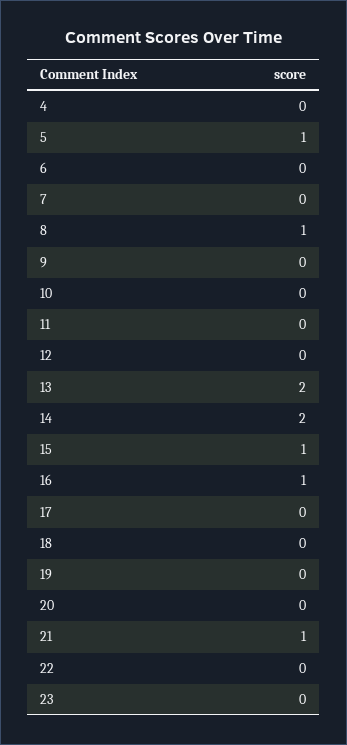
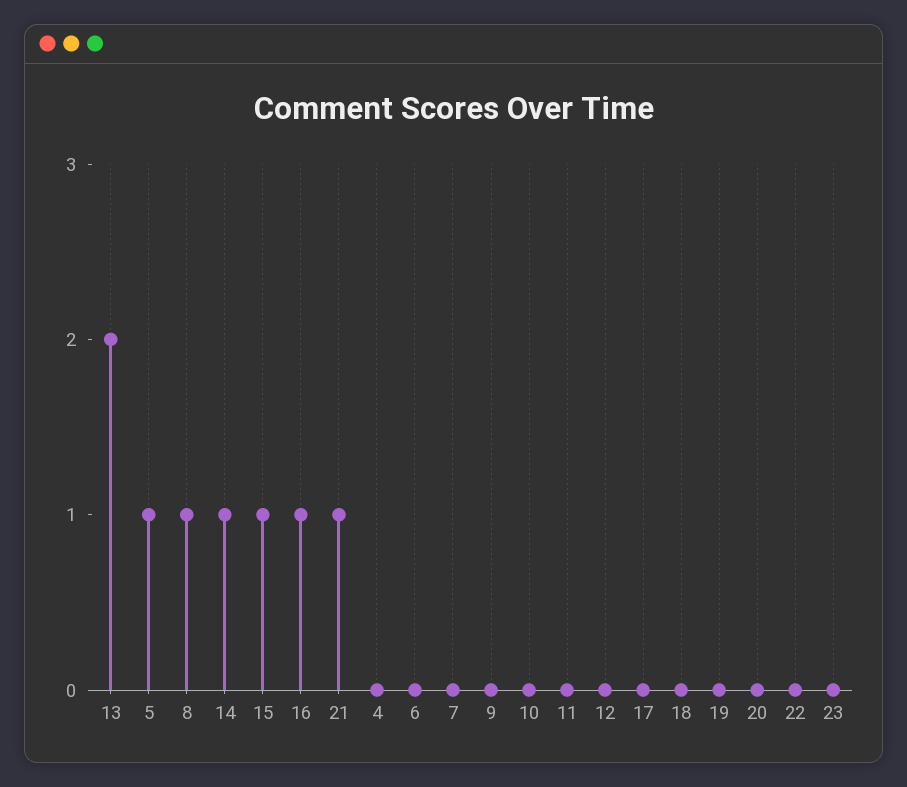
14: 2 -> 1

